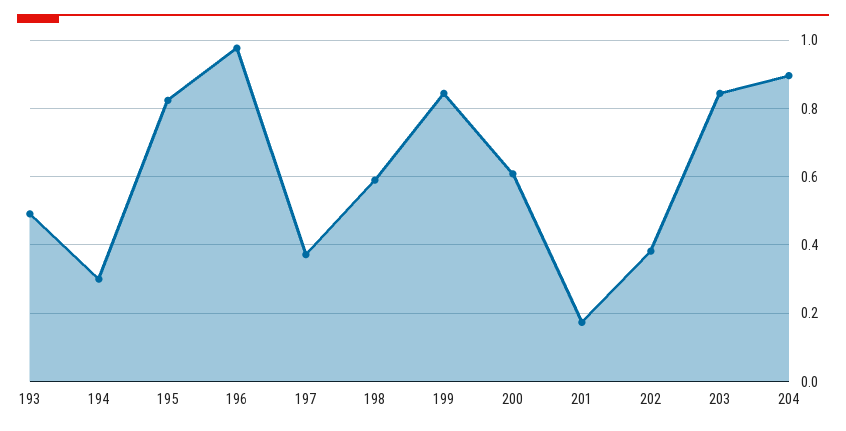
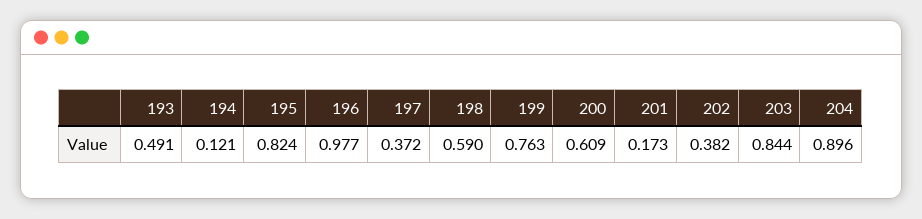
194: 0.3 -> 0.121
199: 0.84 -> 0.763

